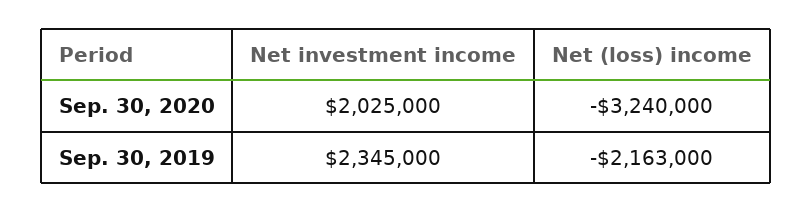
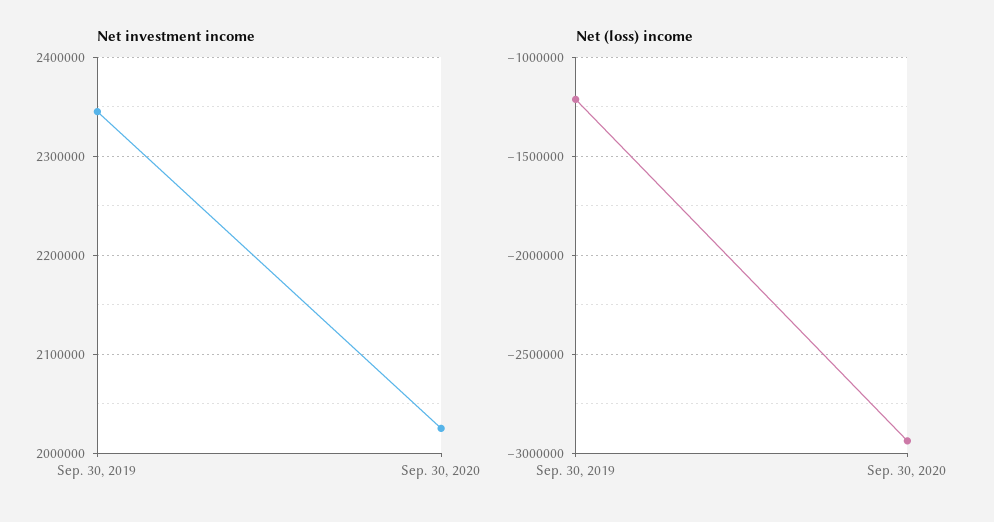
Net (loss) income, Sep. 30, 2020: -3240000 -> -2950000
Net (loss) income, Sep. 30, 2019: -2163000 -> -1200000

